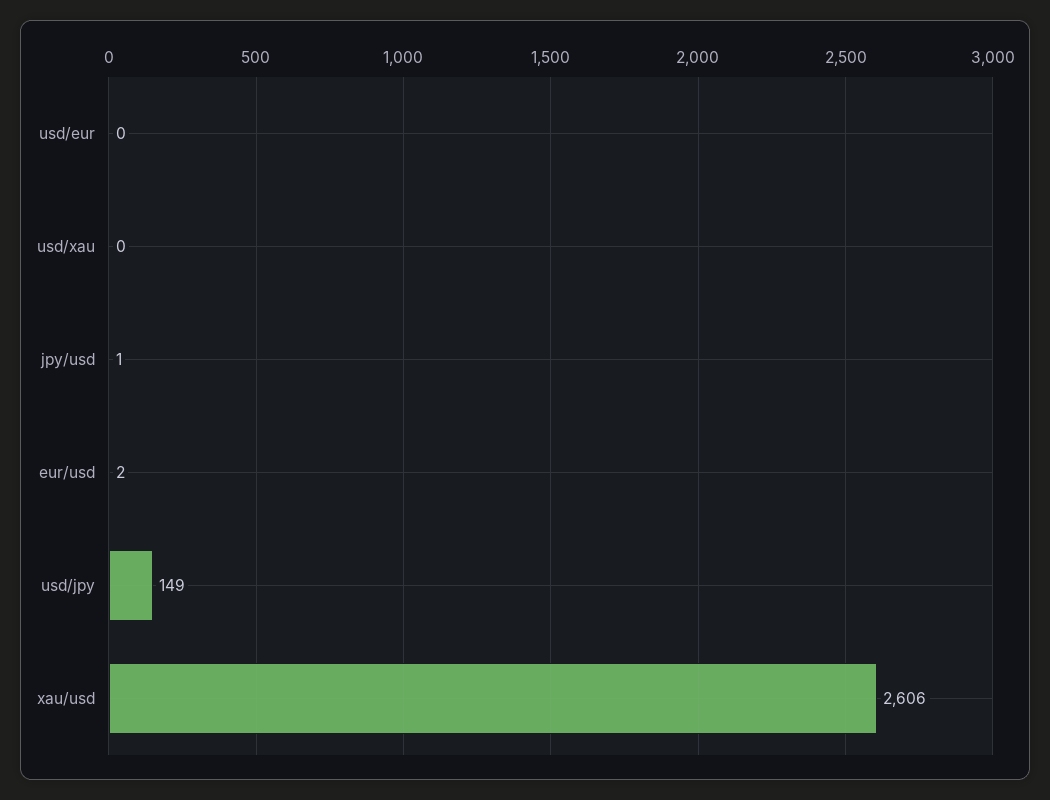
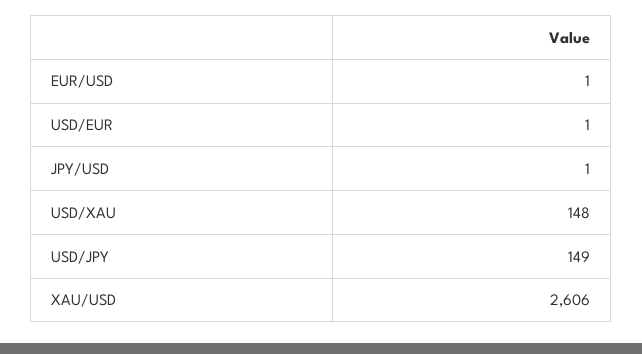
usd/eur: 0 -> 1
usd/xau: 0 -> 148
eur/usd: 2 -> 1

